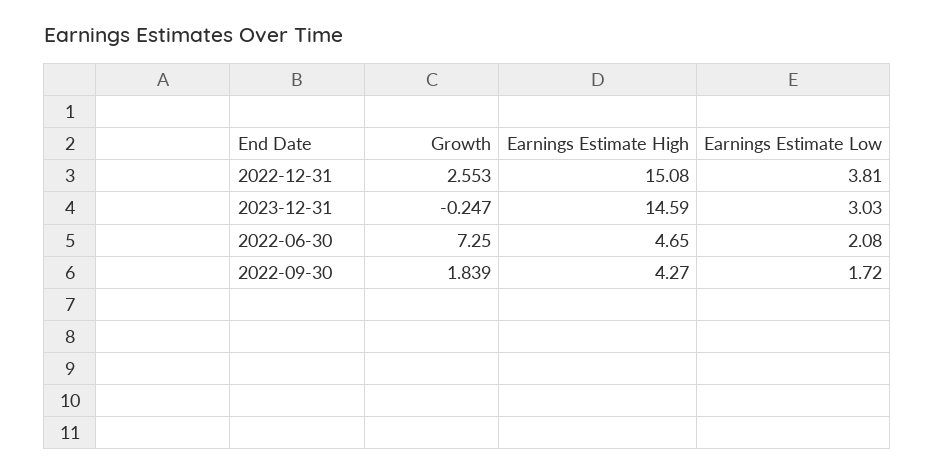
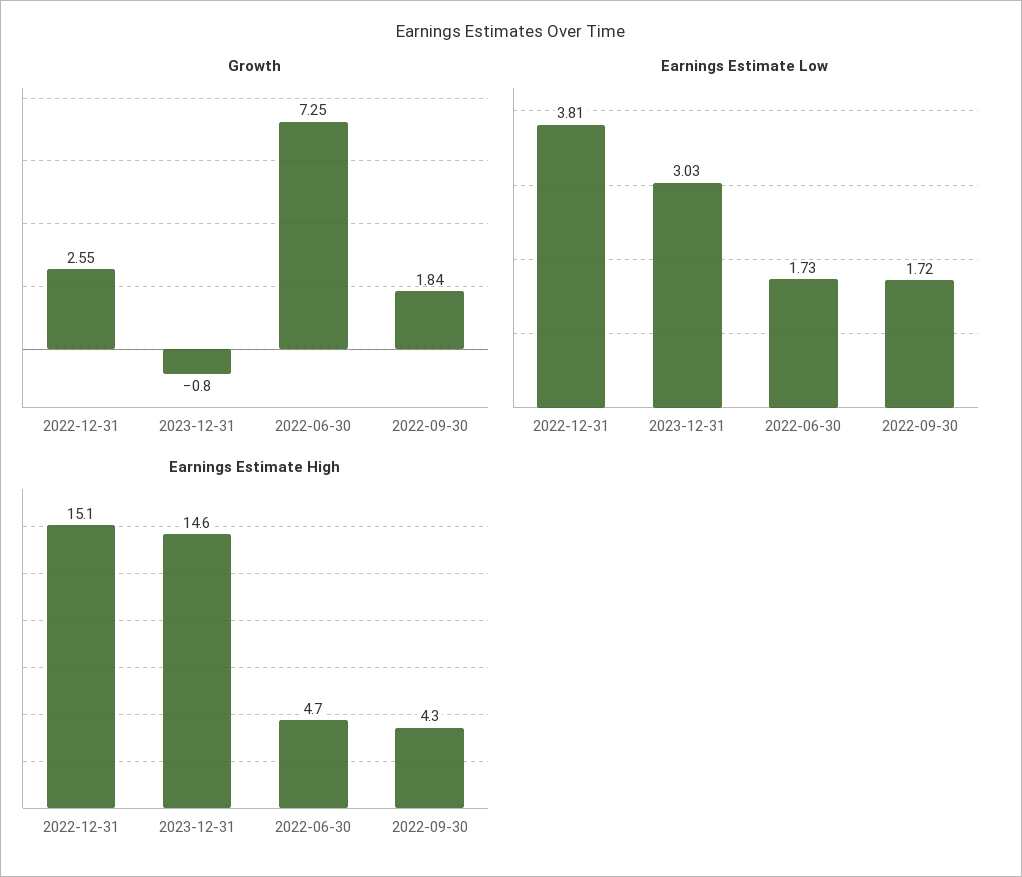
Growth, 2023-12-31: -0.247 -> -0.8
Earnings Estimate Low, 2022-06-30: 2.08 -> 1.73

